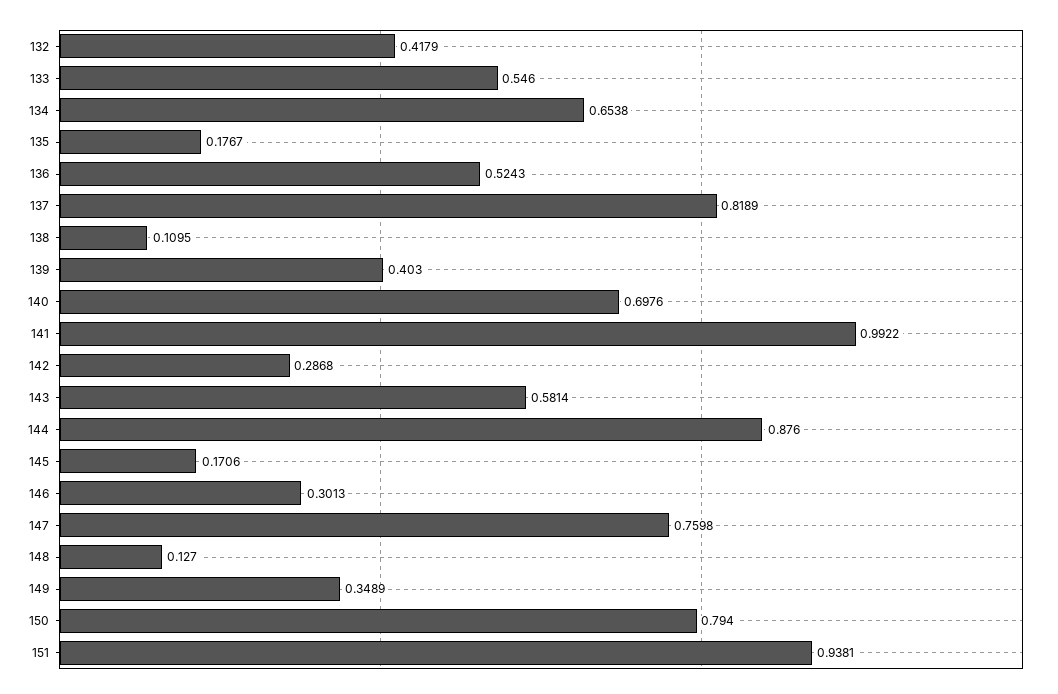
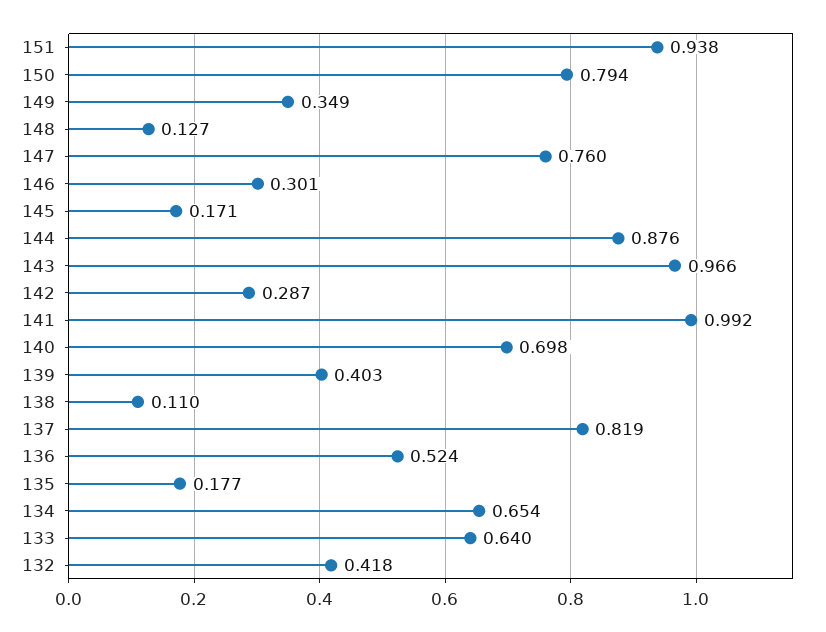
133: 0.546 -> 0.64
143: 0.5814 -> 0.966

